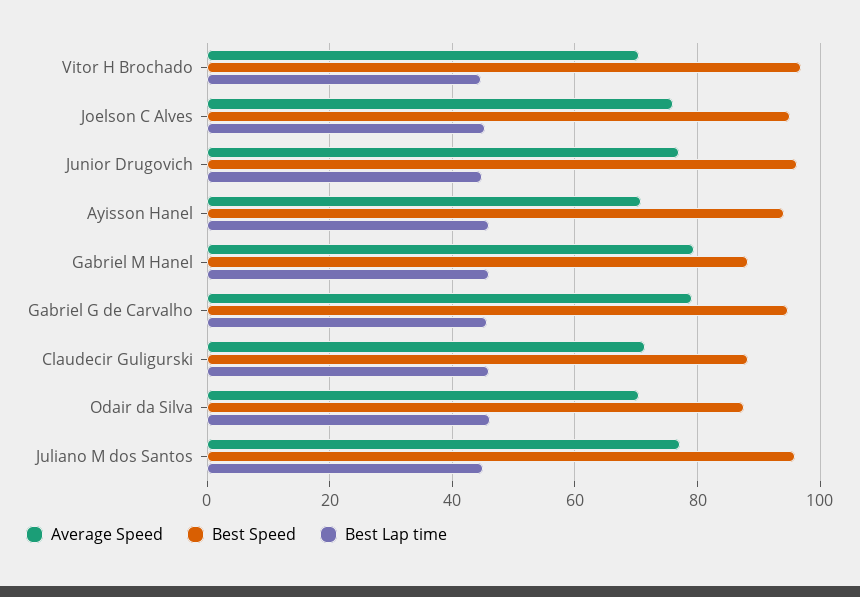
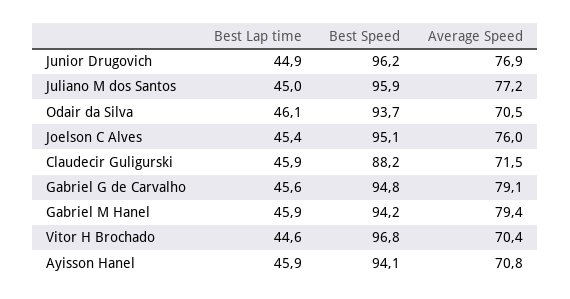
Best Speed, Gabriel M Hanel: 88 -> 94.2
Best Speed, Odair da Silva: 88 -> 93.7

